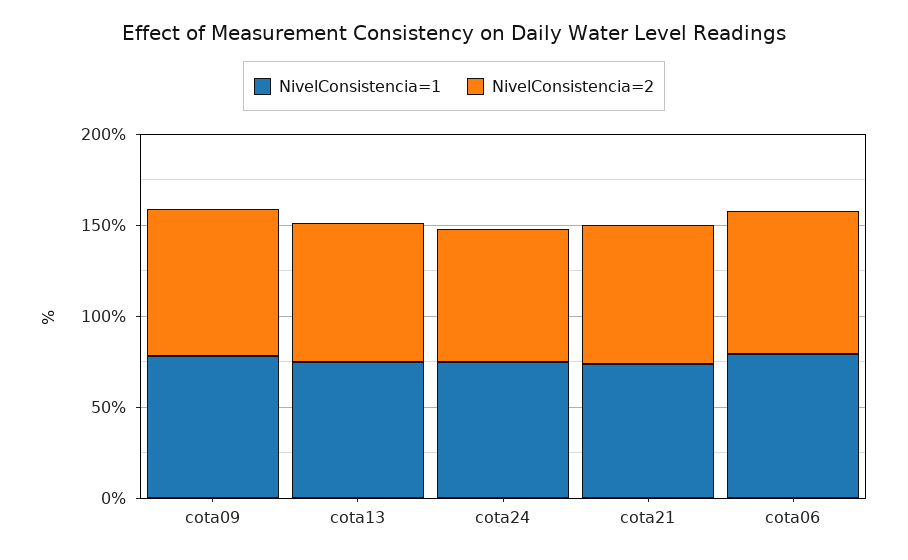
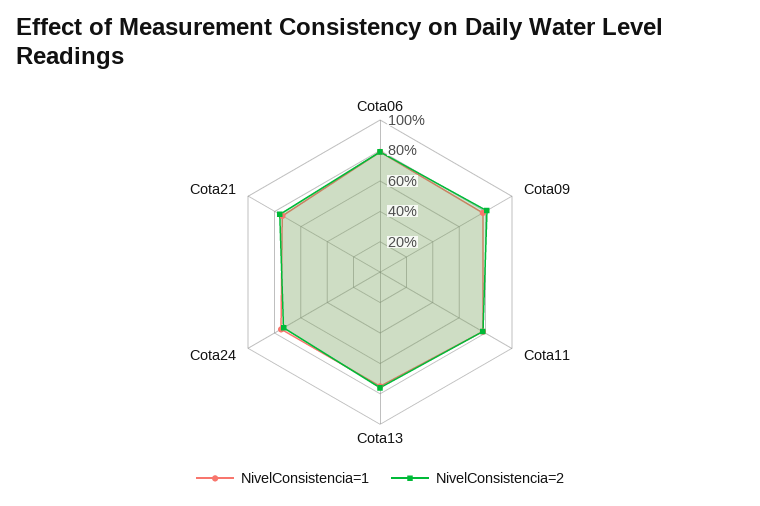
NivelConsistencia=1, Cota11: none -> 80
NivelConsistencia=2, Cota11: none -> 80

